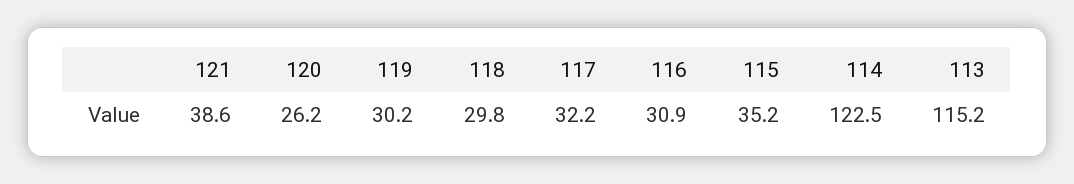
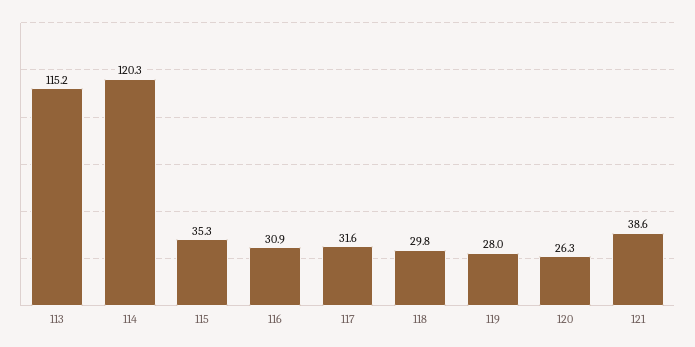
120: 26.2 -> 26.3
119: 30.2 -> 28
117: 32.2 -> 31.6
115: 35.2 -> 35.3
114: 122.5 -> 120.3

